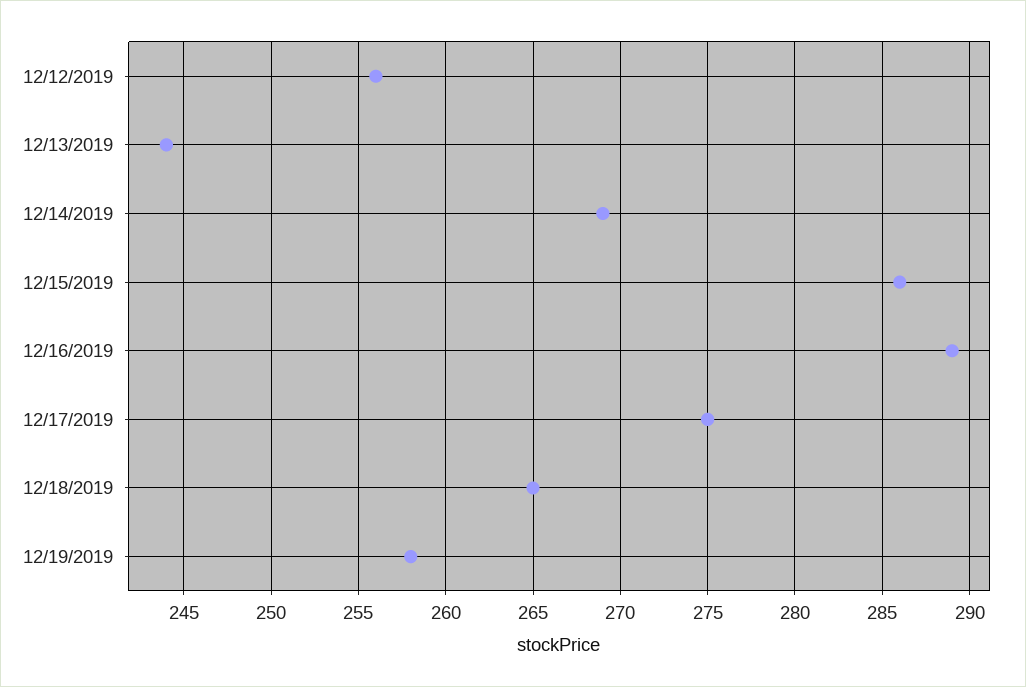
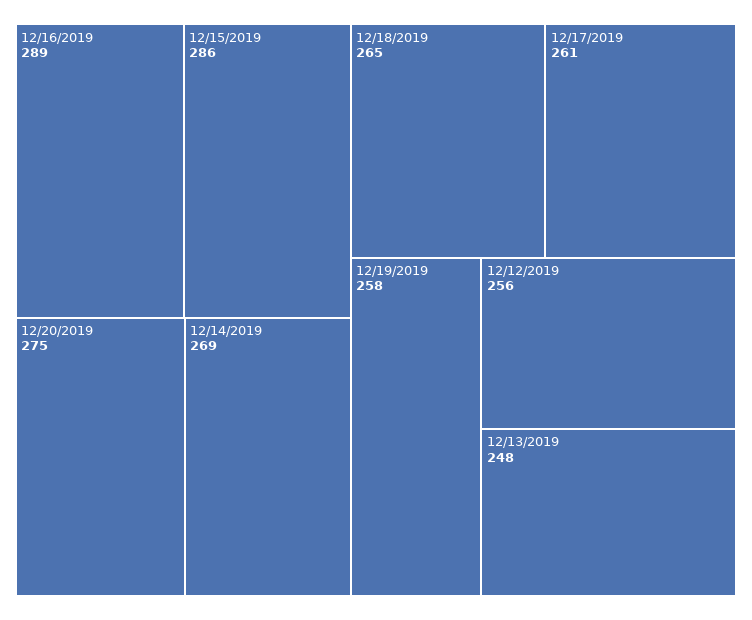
12/13/2019: 244 -> 248
12/17/2019: 275 -> 261
12/20/2019: none -> 275

